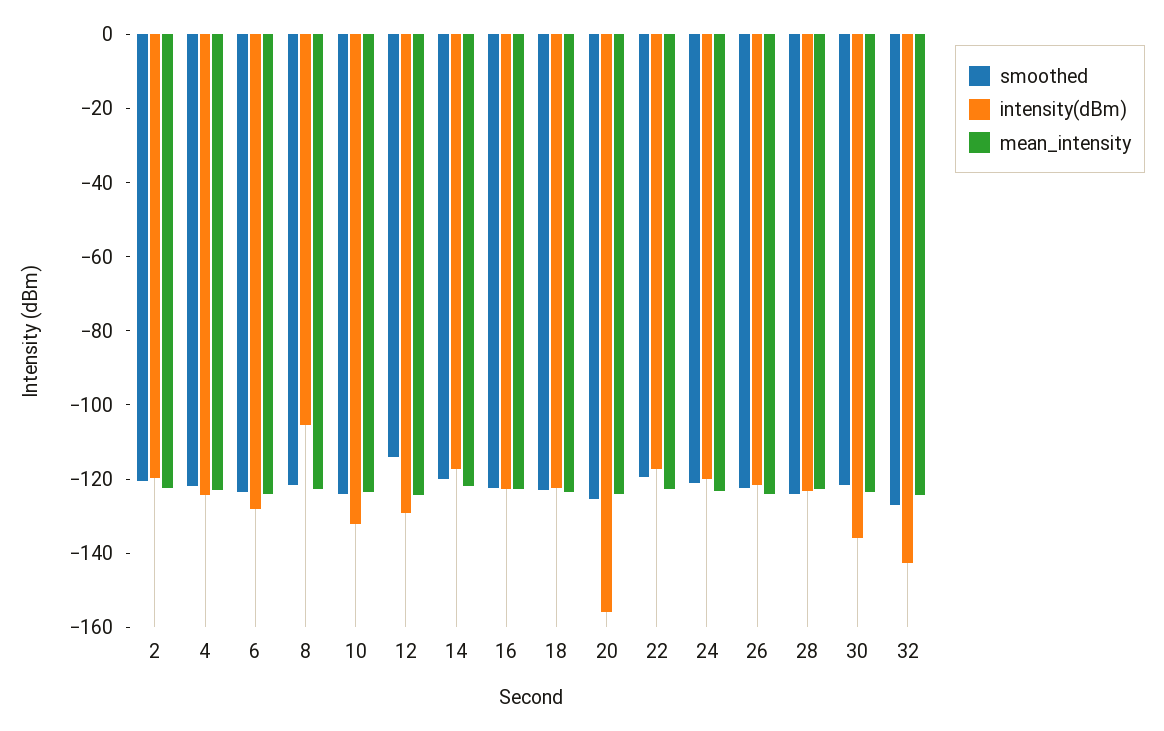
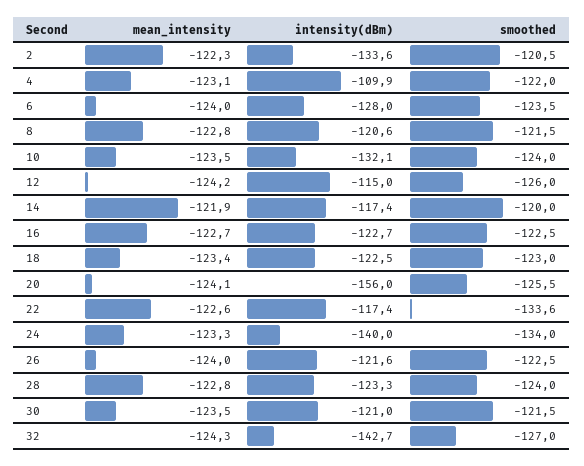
intensity(dBm), 2: -120 -> -133.6
intensity(dBm), 4: -125 -> -109.9
intensity(dBm), 8: -105 -> -120.6
smoothed, 12: -115 -> -126
intensity(dBm), 12: -130 -> -115
smoothed, 22: -120 -> -133.6
smoothed, 24: -120 -> -134
intensity(dBm), 24: -120 -> -140
intensity(dBm), 30: -135 -> -121

